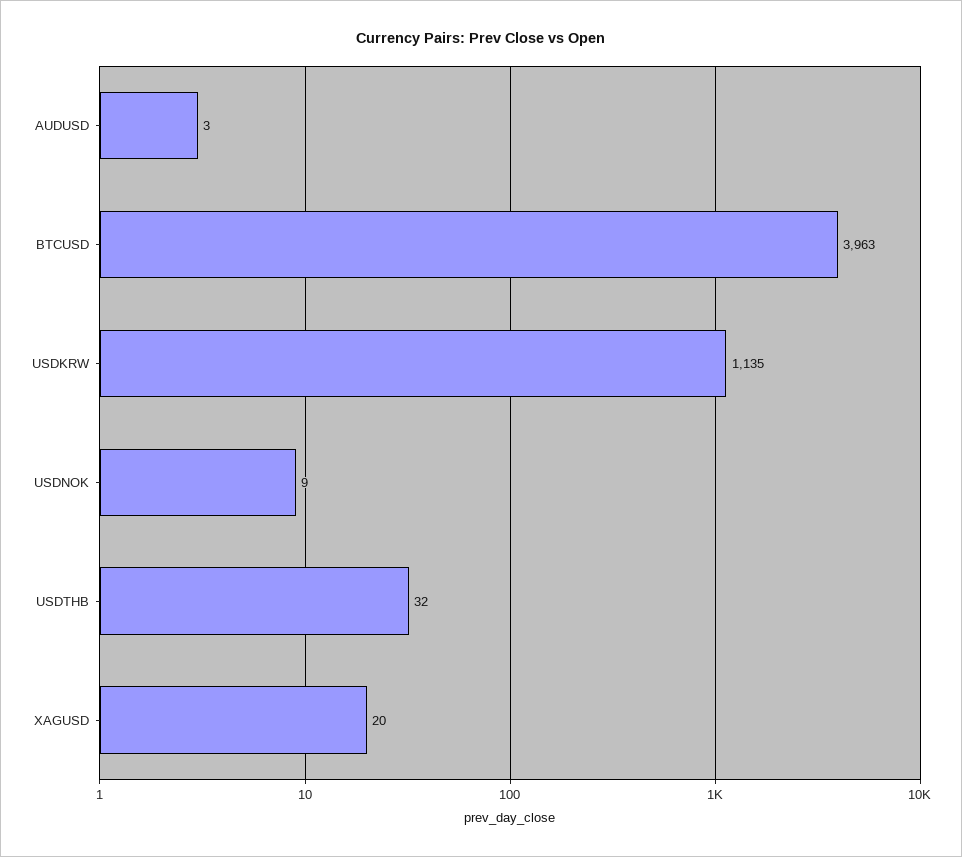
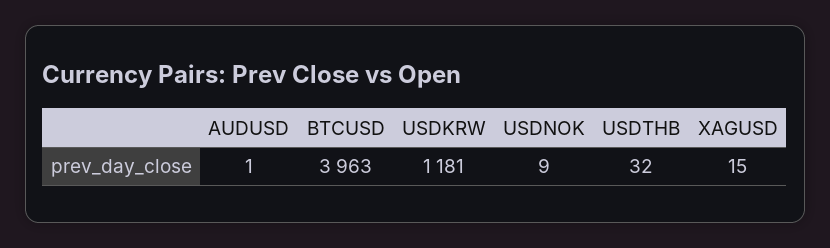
AUDUSD: 3 -> 1
USDKRW: 1135 -> 1181
XAGUSD: 20 -> 15

